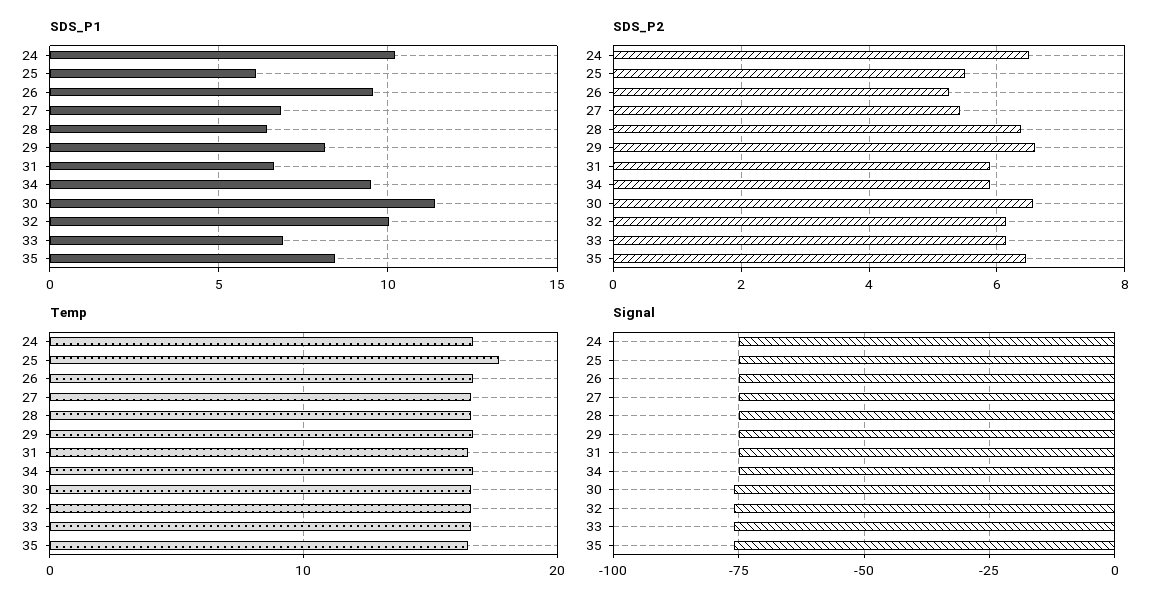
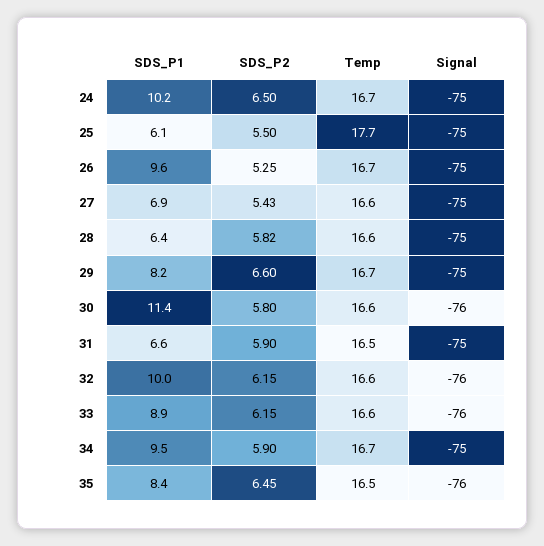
SDS_P1, 33: 7 -> 8.9
SDS_P2, 28: 6.4 -> 5.82
SDS_P2, 30: 6.6 -> 5.8

